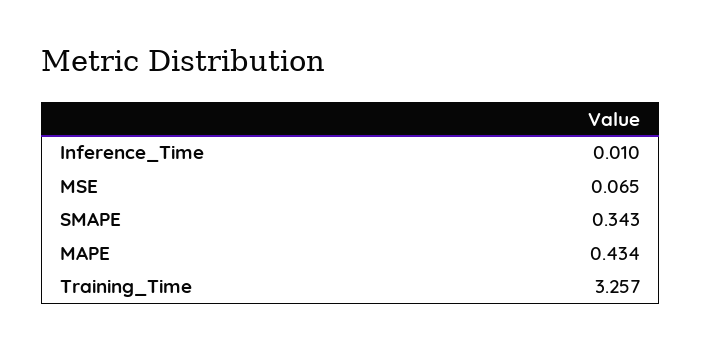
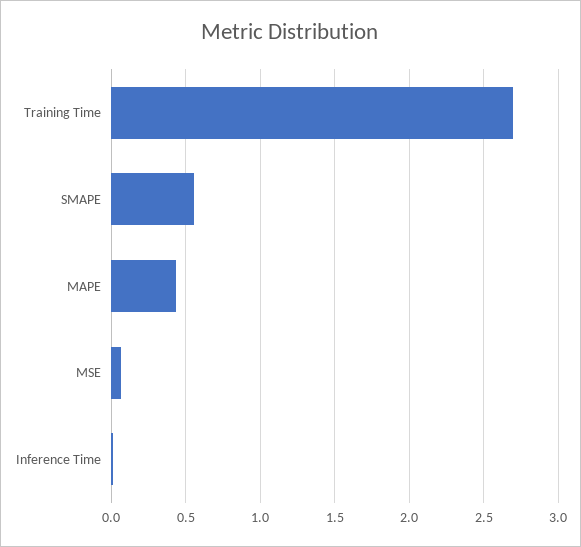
SMAPE: 0.343 -> 0.55
Training_Time: 3.257 -> 2.7

